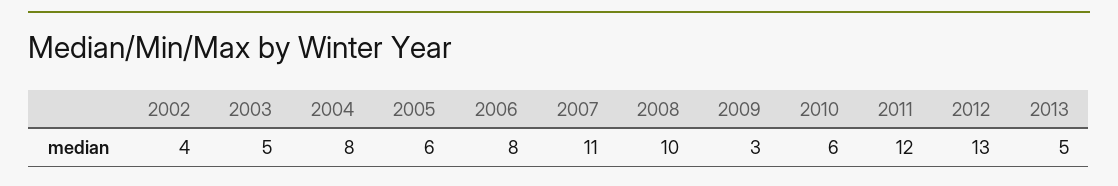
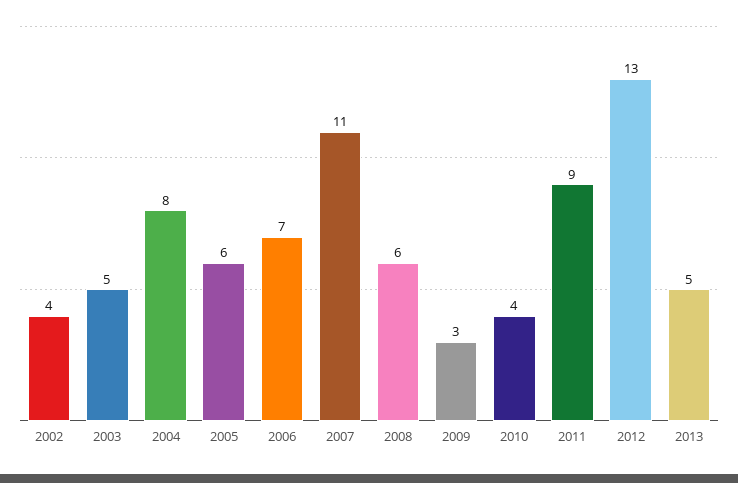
2006: 8 -> 7
2008: 10 -> 6
2010: 6 -> 4
2011: 12 -> 9

